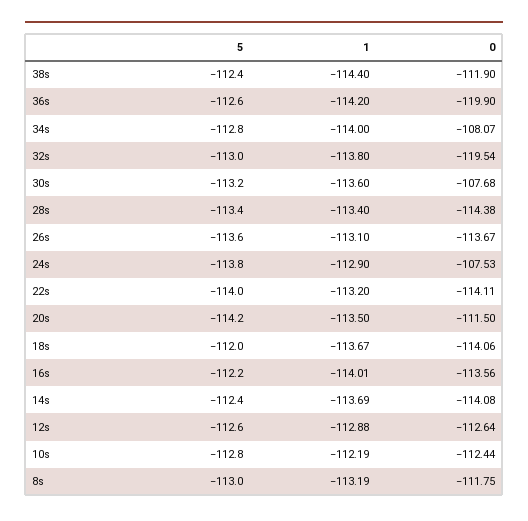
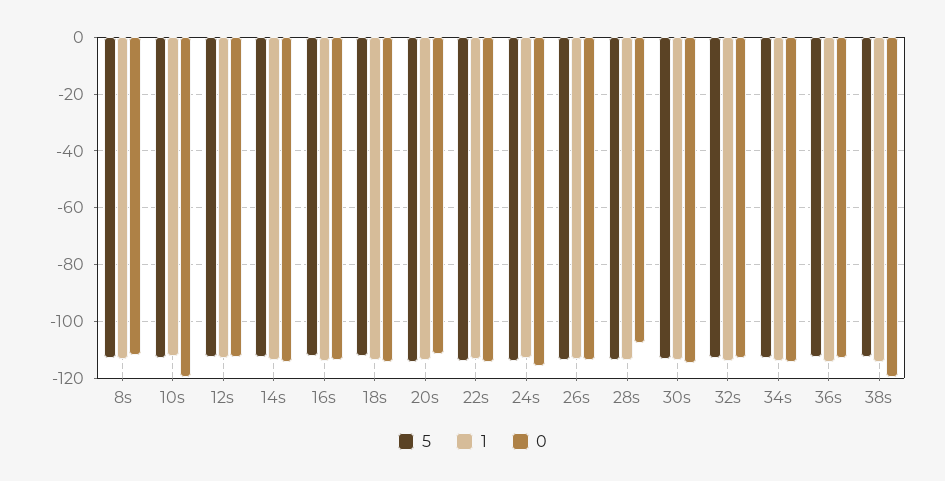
0, 38s: -111.9 -> -120
0, 36s: -119.9 -> -112.5
0, 34s: -108.07 -> -115
0, 32s: -119.54 -> -112.5
0, 30s: -107.68 -> -115
0, 28s: -114.38 -> -107.5
0, 24s: -107.53 -> -115
0, 10s: -112.44 -> -120

